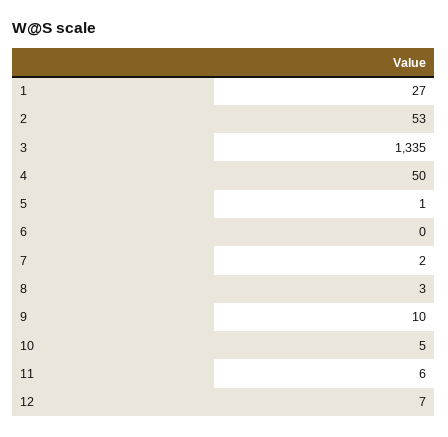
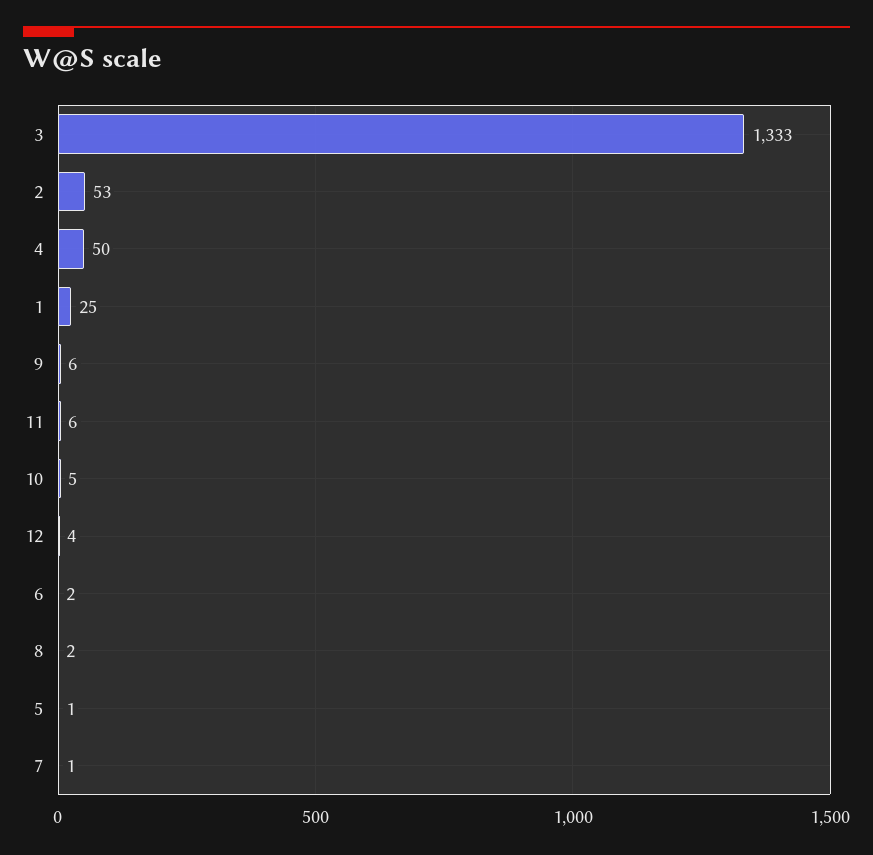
1: 27 -> 25
3: 1335 -> 1333
6: 0 -> 2
7: 2 -> 1
8: 3 -> 2
9: 10 -> 6
12: 7 -> 4

